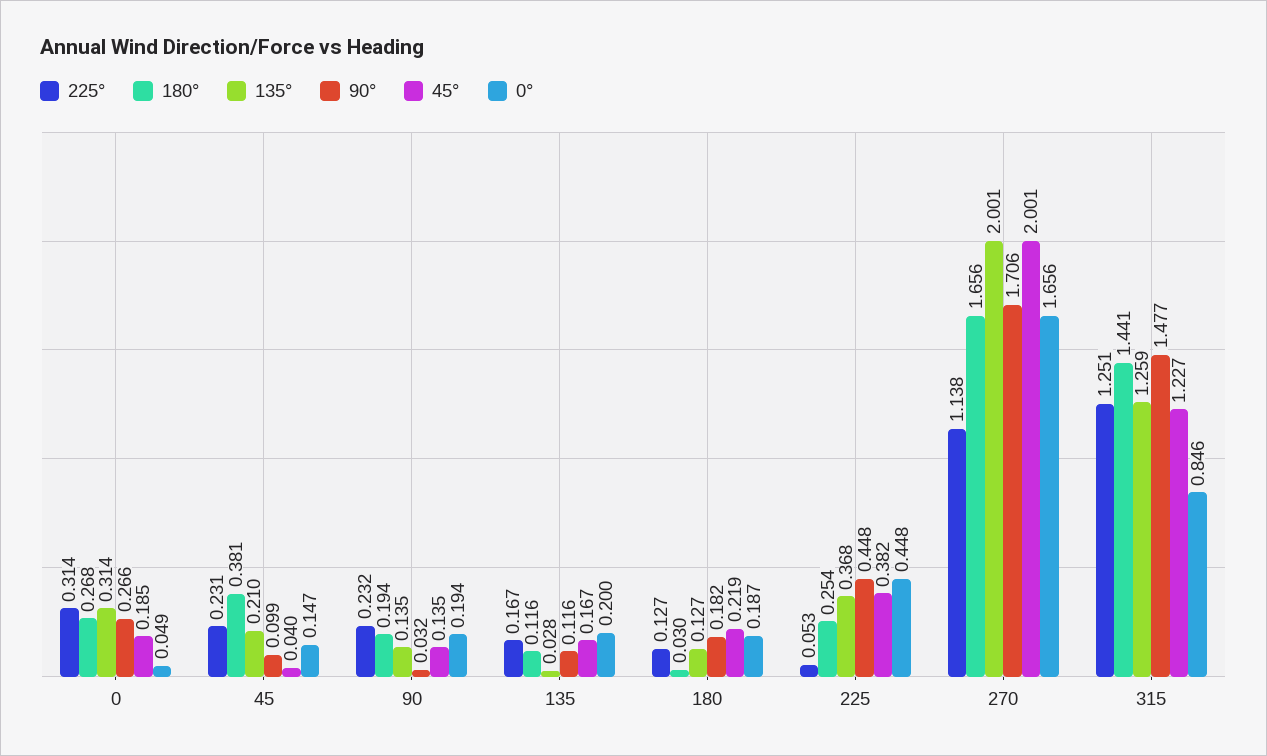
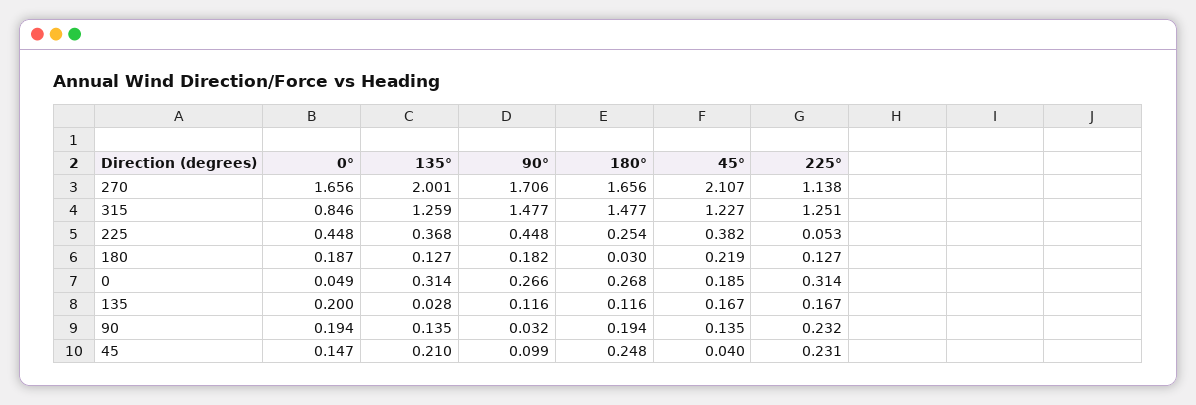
180°, 45: 0.381 -> 0.248
45°, 270: 2.001 -> 2.107
180°, 315: 1.441 -> 1.477

